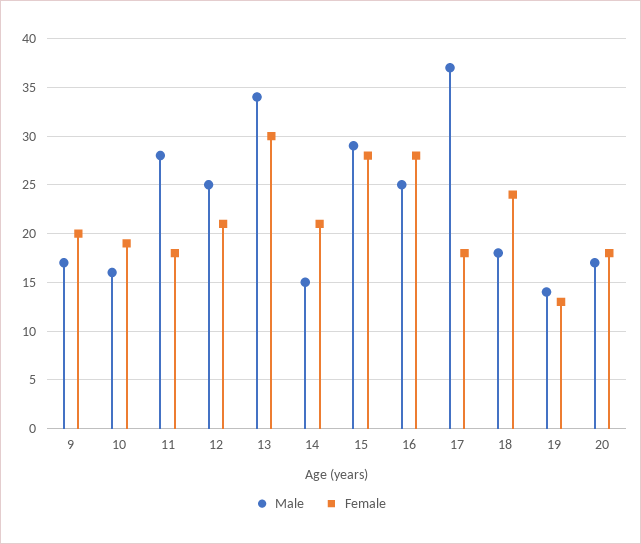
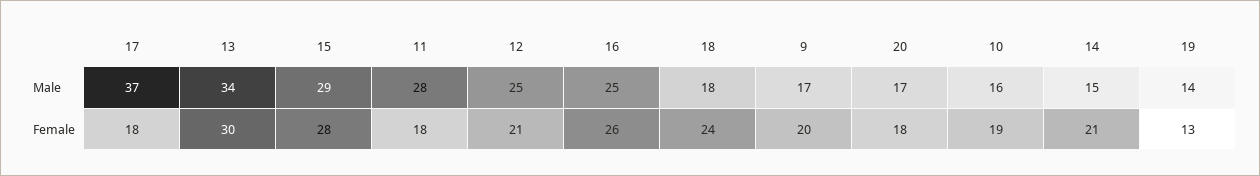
Female, 16: 28 -> 26

